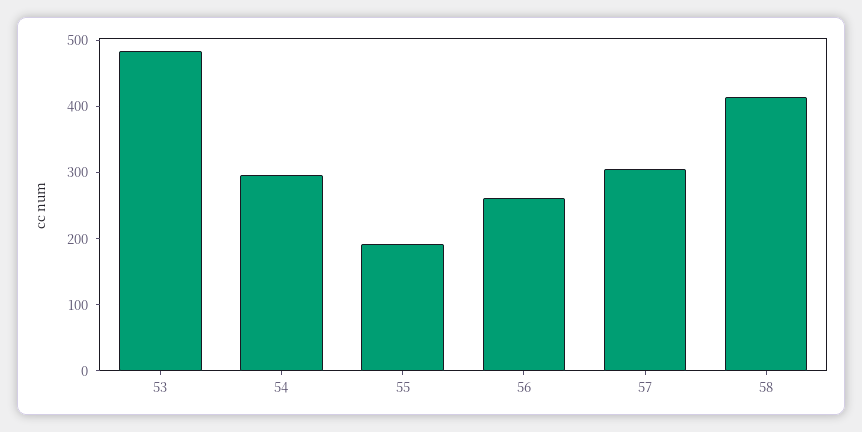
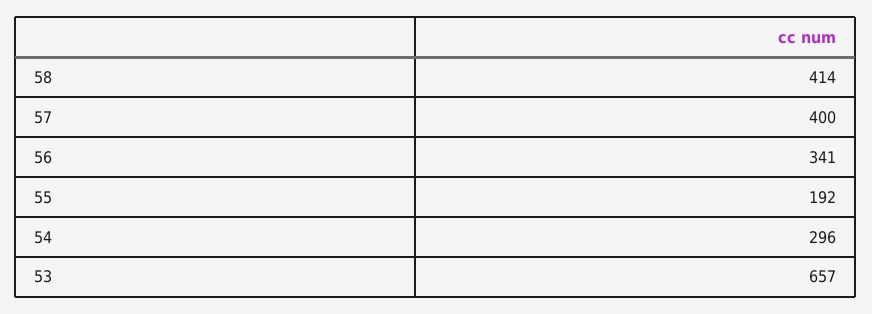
53: 480 -> 657
56: 260 -> 341
57: 300 -> 400

